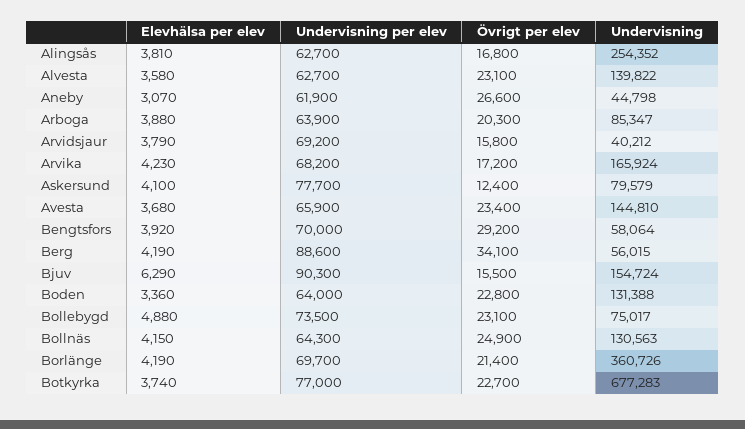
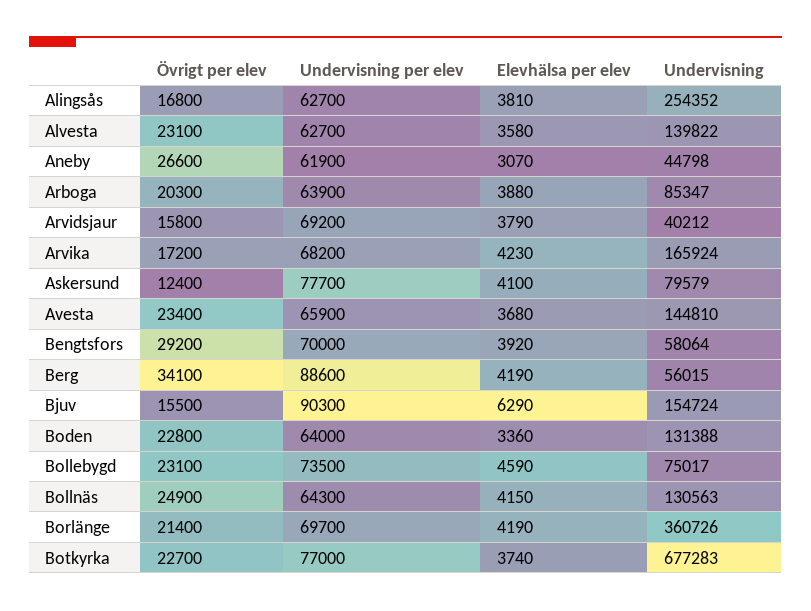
Elevhälsa per elev, Bollebygd: 4880 -> 4590

